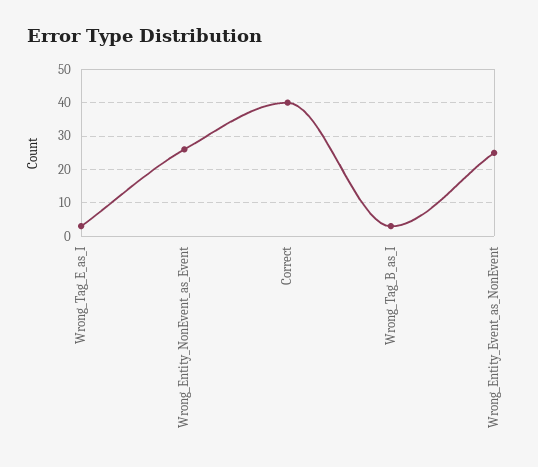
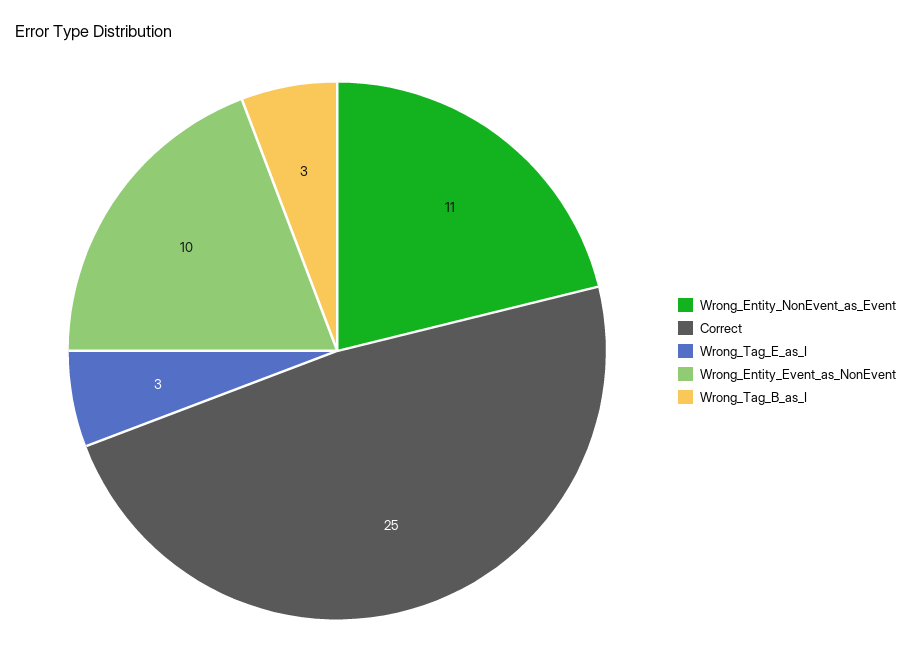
Wrong_Entity_NonEvent_as_Event: 25 -> 11
Correct: 40 -> 25
Wrong_Entity_Event_as_NonEvent: 25 -> 10

